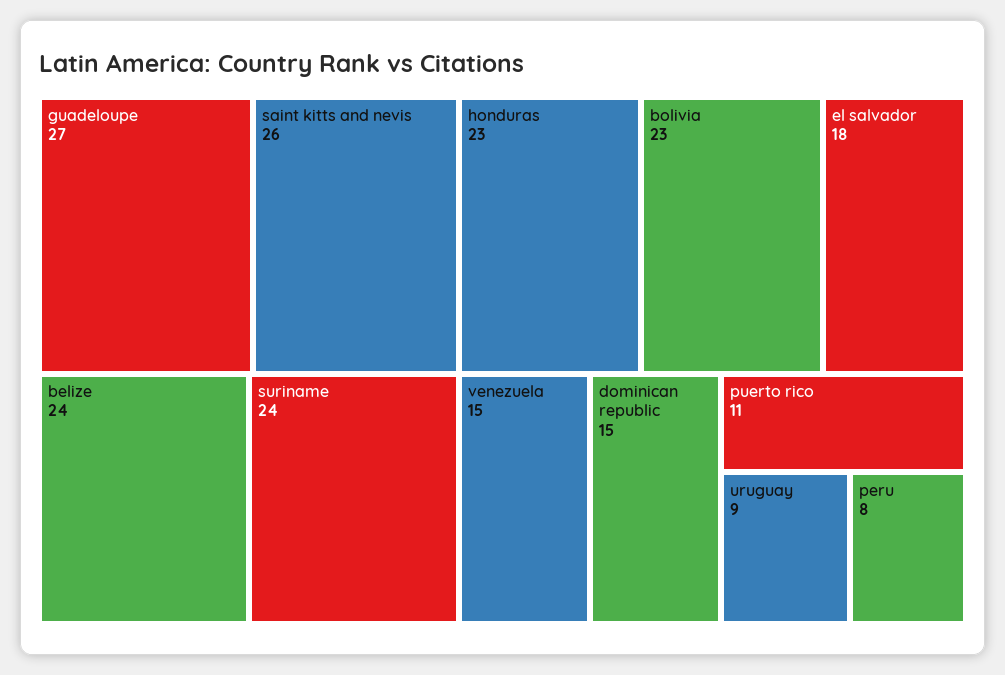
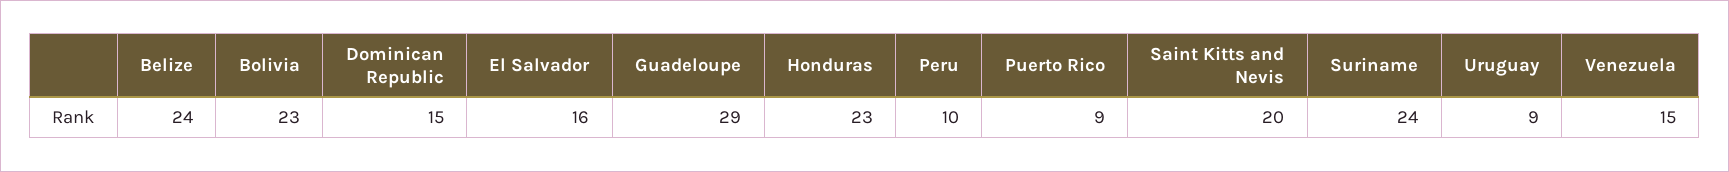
guadeloupe: 27 -> 29
saint kitts and nevis: 26 -> 20
el salvador: 18 -> 16
puerto rico: 11 -> 9
peru: 8 -> 10

